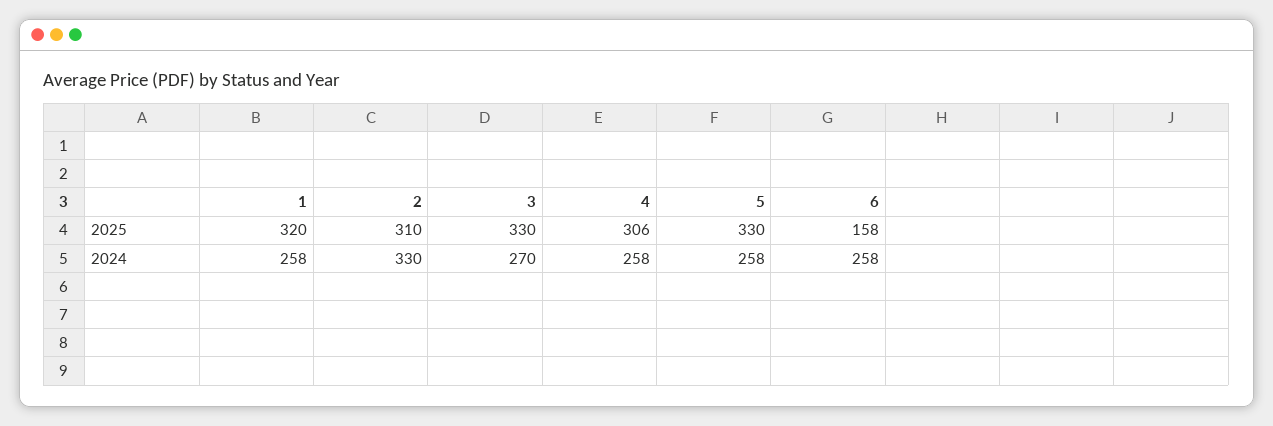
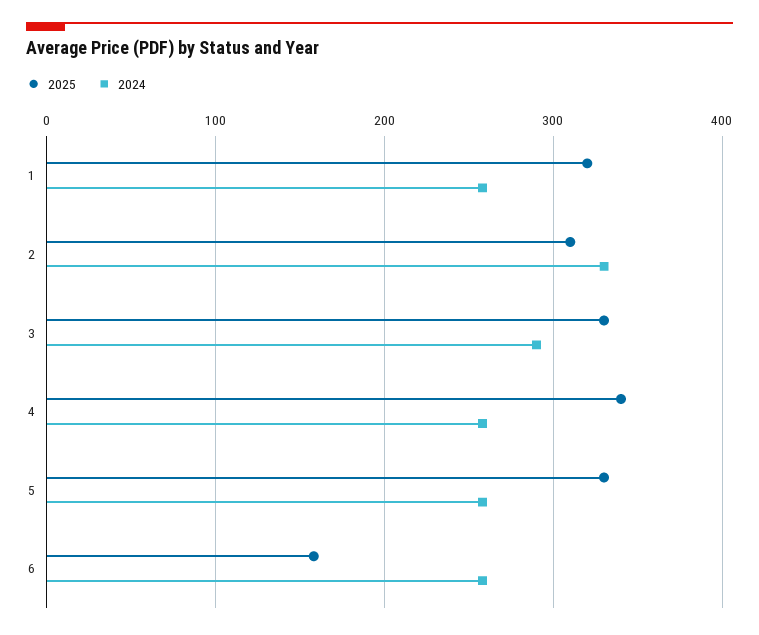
2025, 4: 306 -> 340
2024, 3: 270 -> 290

